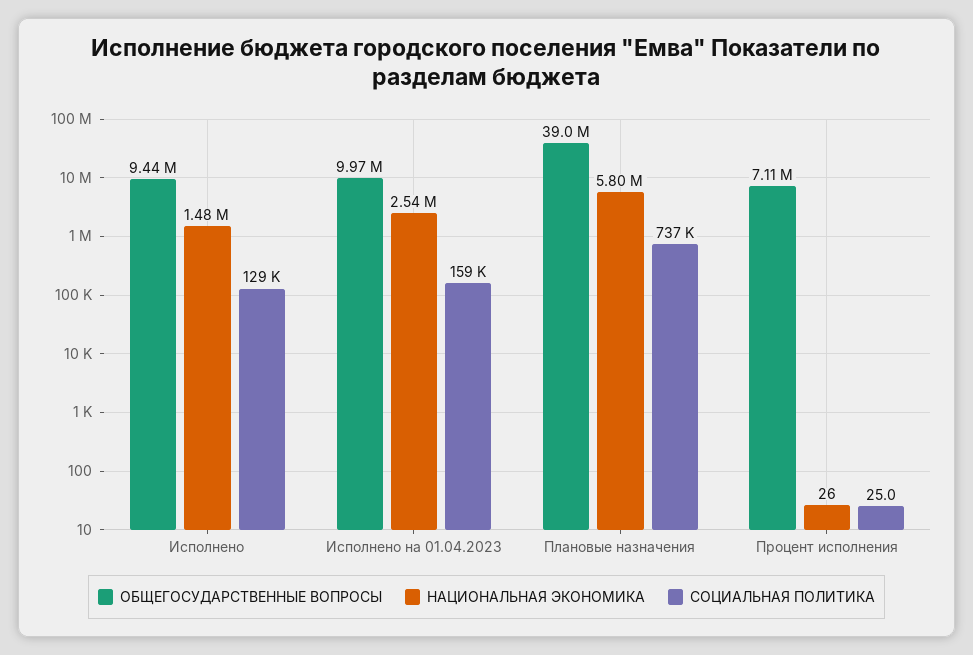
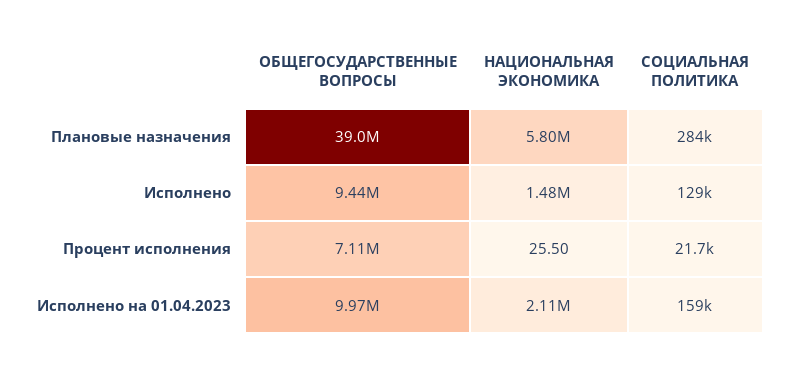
НАЦИОНАЛЬНАЯ ЭКОНОМИКА, Исполнено на 01.04.2023: 2540000 -> 2110000
СОЦИАЛЬНАЯ ПОЛИТИКА, Плановые назначения: 737000 -> 284000
СОЦИАЛЬНАЯ ПОЛИТИКА, Процент исполнения: 25 -> 21700

